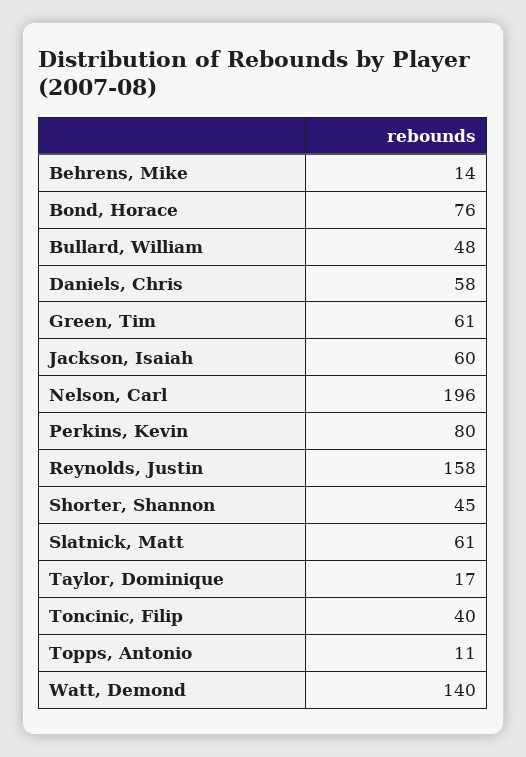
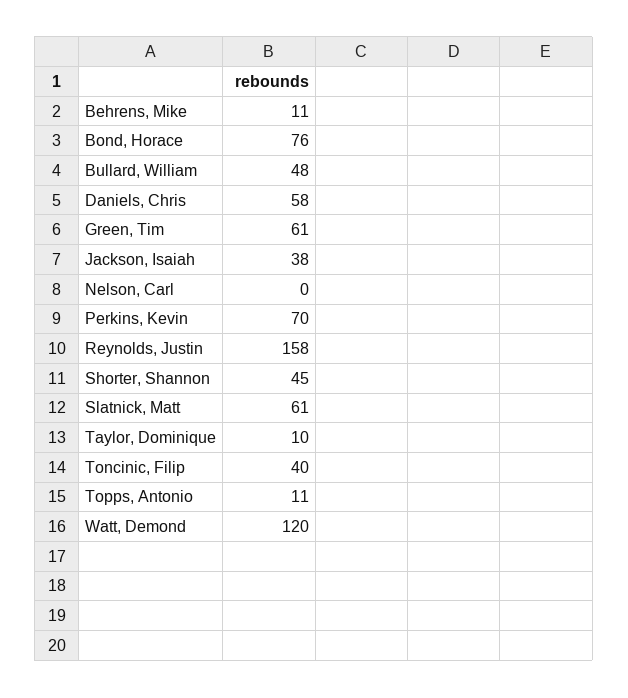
Behrens, Mike: 14 -> 11
Jackson, Isaiah: 60 -> 38
Nelson, Carl: 196 -> 0
Perkins, Kevin: 80 -> 70
Taylor, Dominique: 17 -> 10
Watt, Demond: 140 -> 120

